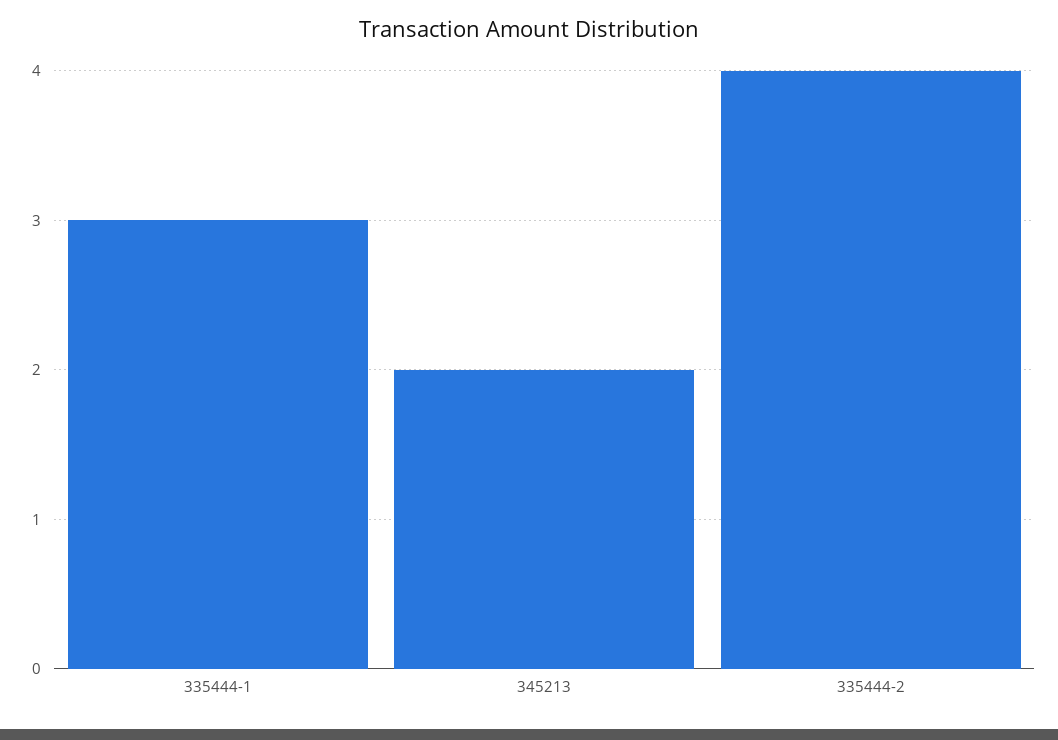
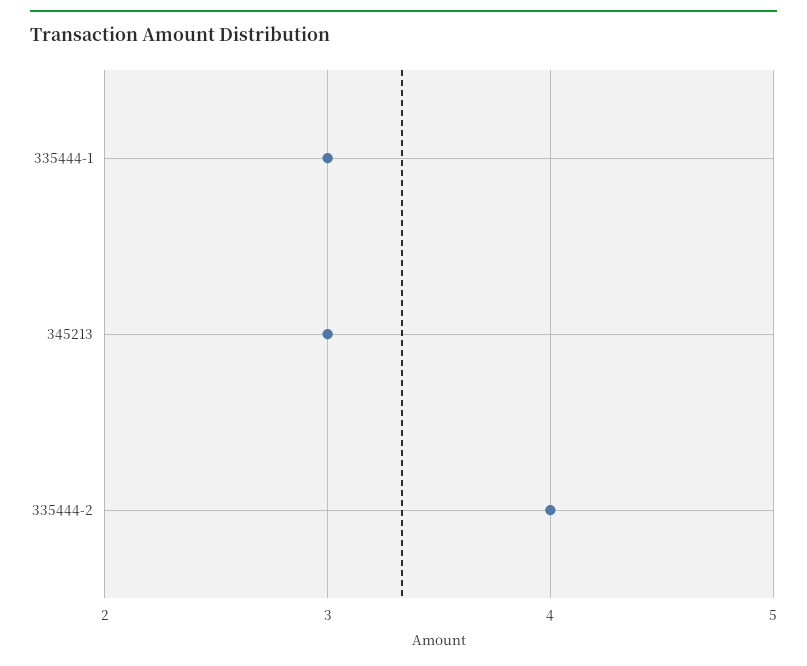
345213: 2 -> 3

